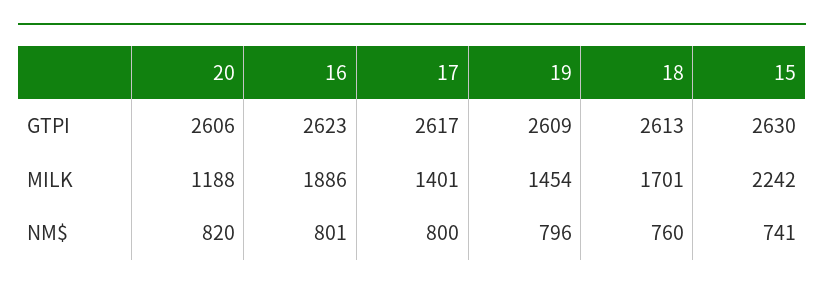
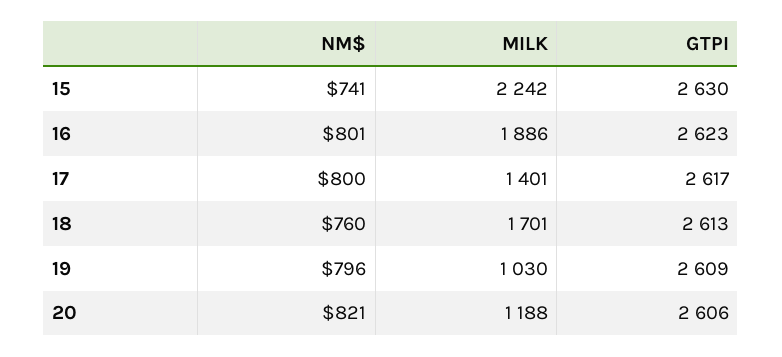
19, MILK: 1454 -> 1030
20, NM$: 820 -> 821

